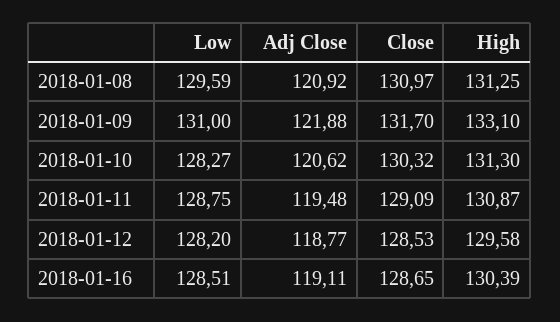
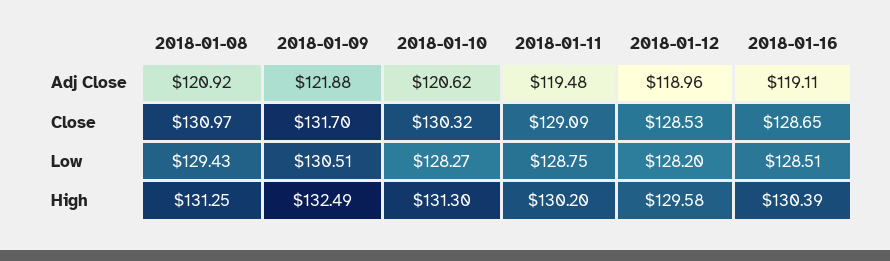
Low, 2018-01-08: 129.59 -> 129.43
Low, 2018-01-09: 131 -> 130.51
High, 2018-01-09: 133.1 -> 132.49
High, 2018-01-11: 130.87 -> 130.2
Adj Close, 2018-01-12: 118.77 -> 118.96

